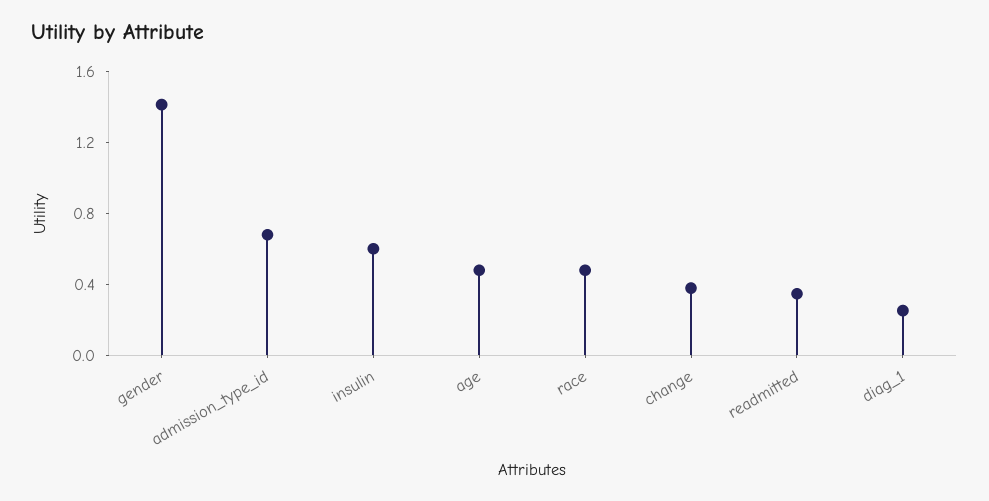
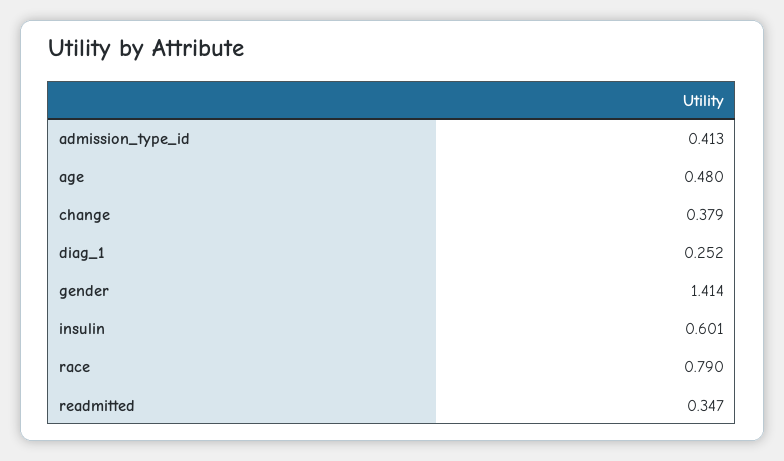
admission_type_id: 0.7 -> 0.413
race: 0.5 -> 0.79

